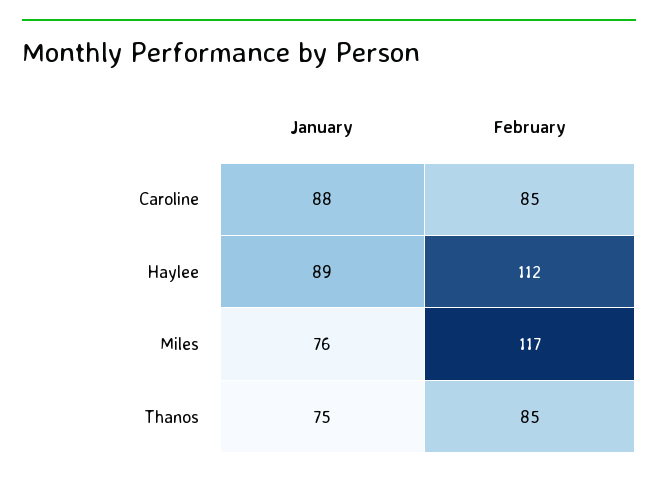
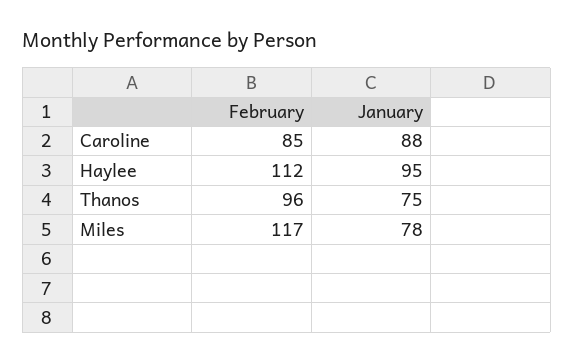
January, Haylee: 89 -> 95
January, Miles: 76 -> 78
February, Thanos: 85 -> 96

